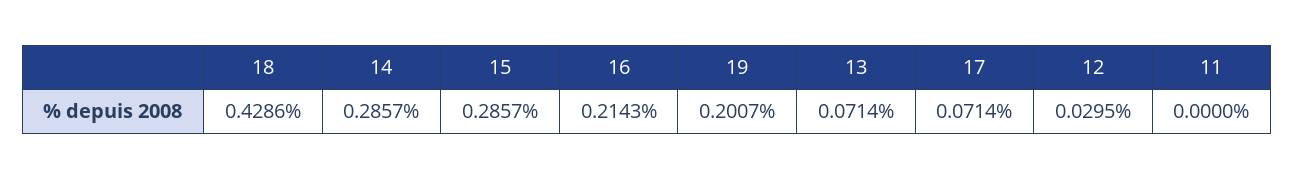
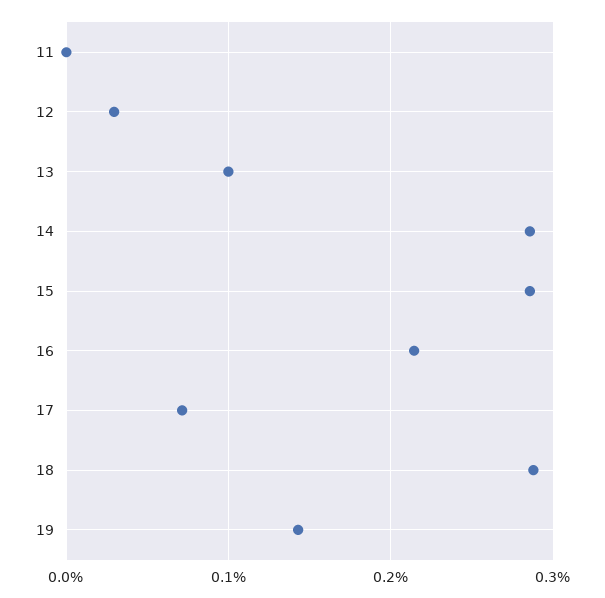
18: 0.4286 -> 0.29
19: 0.2007 -> 0.14
13: 0.0714 -> 0.1

